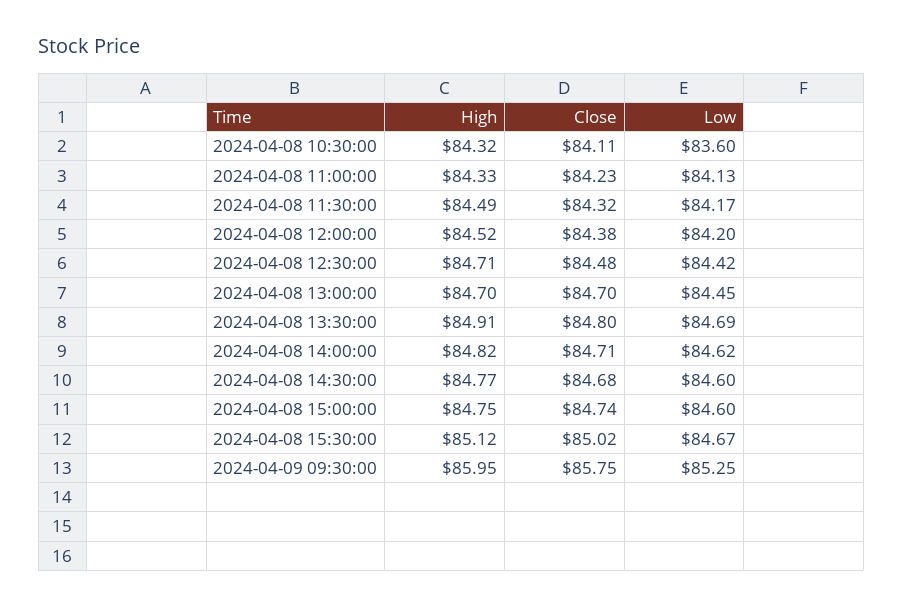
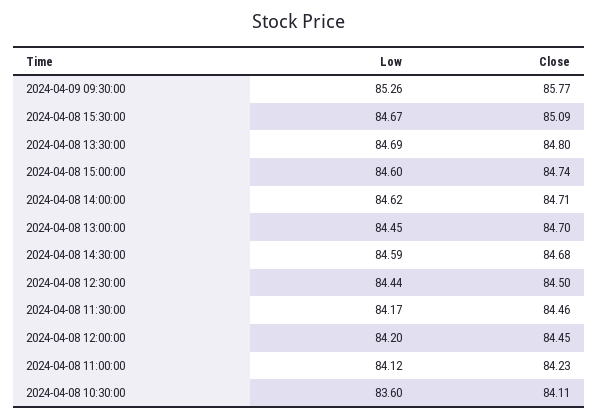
High, 2024-04-08 10:30:00: 84.32 -> none
High, 2024-04-08 11:00:00: 84.33 -> none
Low, 2024-04-08 11:00:00: 84.13 -> 84.12
High, 2024-04-08 11:30:00: 84.49 -> none
Close, 2024-04-08 11:30:00: 84.32 -> 84.46
High, 2024-04-08 12:00:00: 84.52 -> none
Close, 2024-04-08 12:00:00: 84.38 -> 84.45
High, 2024-04-08 12:30:00: 84.71 -> none
Close, 2024-04-08 12:30:00: 84.48 -> 84.5
Low, 2024-04-08 12:30:00: 84.42 -> 84.44
High, 2024-04-08 13:00:00: 84.7 -> none
High, 2024-04-08 13:30:00: 84.91 -> none
High, 2024-04-08 14:00:00: 84.82 -> none
High, 2024-04-08 14:30:00: 84.77 -> none
Low, 2024-04-08 14:30:00: 84.6 -> 84.59
High, 2024-04-08 15:00:00: 84.75 -> none
High, 2024-04-08 15:30:00: 85.12 -> none
Close, 2024-04-08 15:30:00: 85.02 -> 85.09
High, 2024-04-09 09:30:00: 85.95 -> none
Close, 2024-04-09 09:30:00: 85.75 -> 85.77
Low, 2024-04-09 09:30:00: 85.25 -> 85.26

